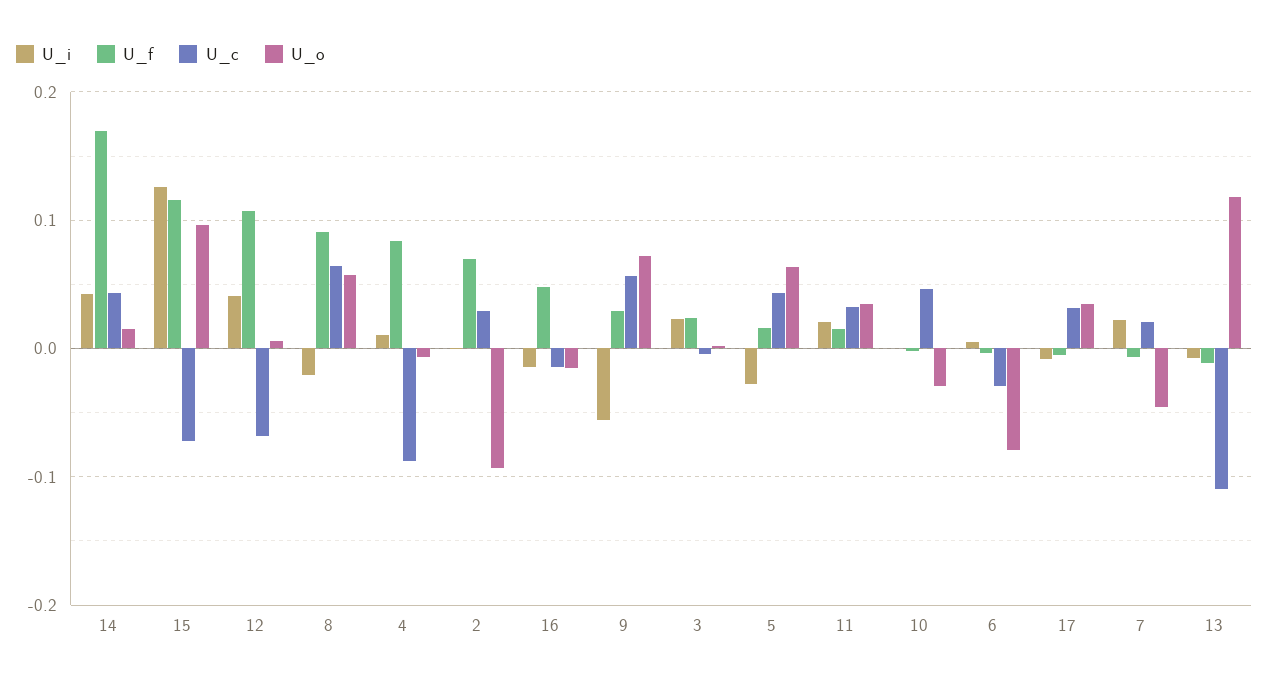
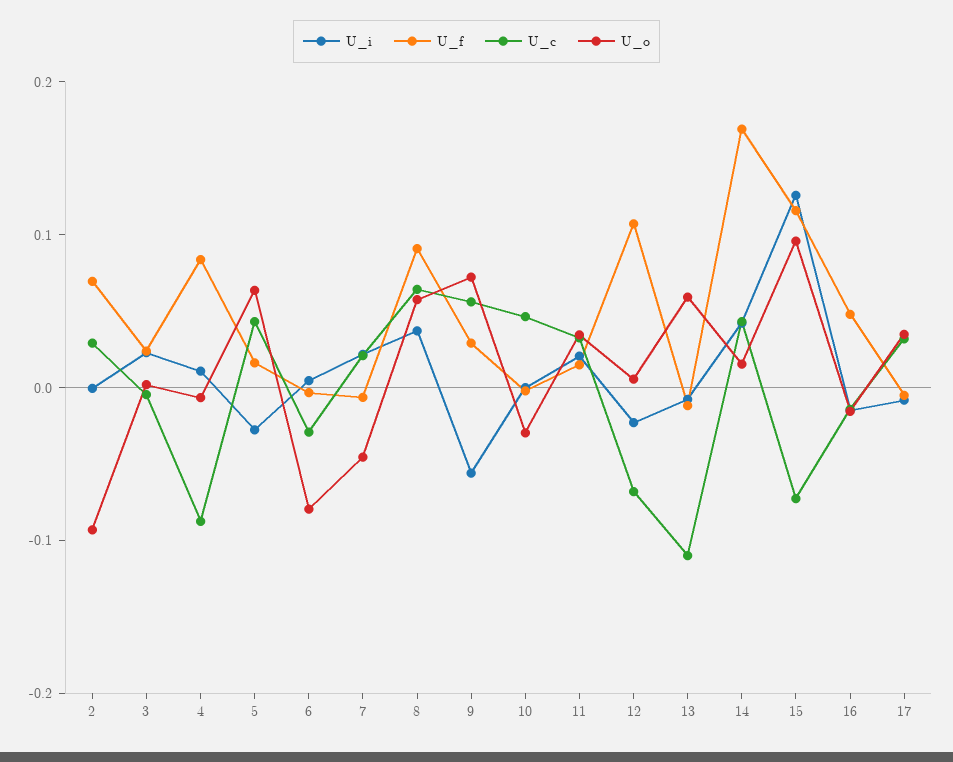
U_i, 12: 0.04 -> -0.02
U_i, 8: -0.02 -> 0.04
U_o, 13: 0.12 -> 0.06

